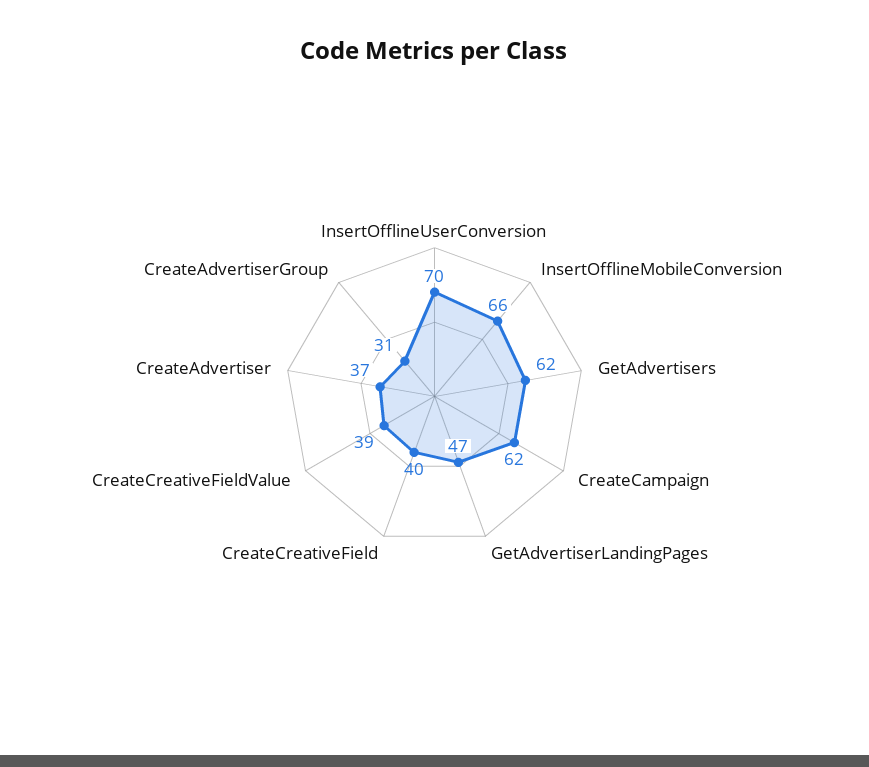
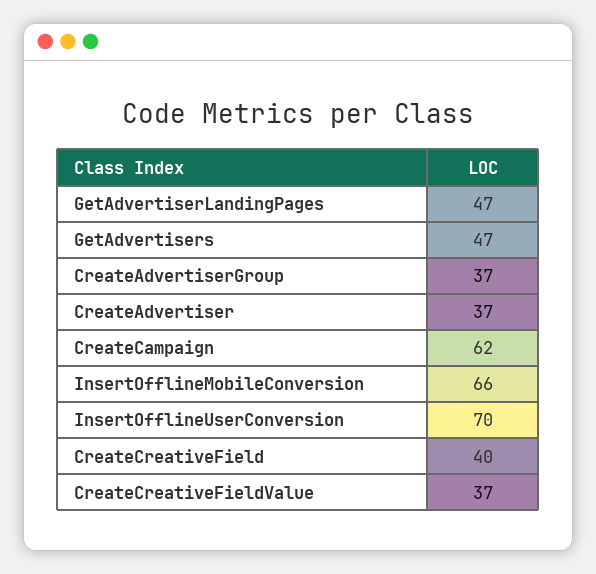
GetAdvertisers: 62 -> 47
CreateCreativeFieldValue: 39 -> 37
CreateAdvertiserGroup: 31 -> 37

